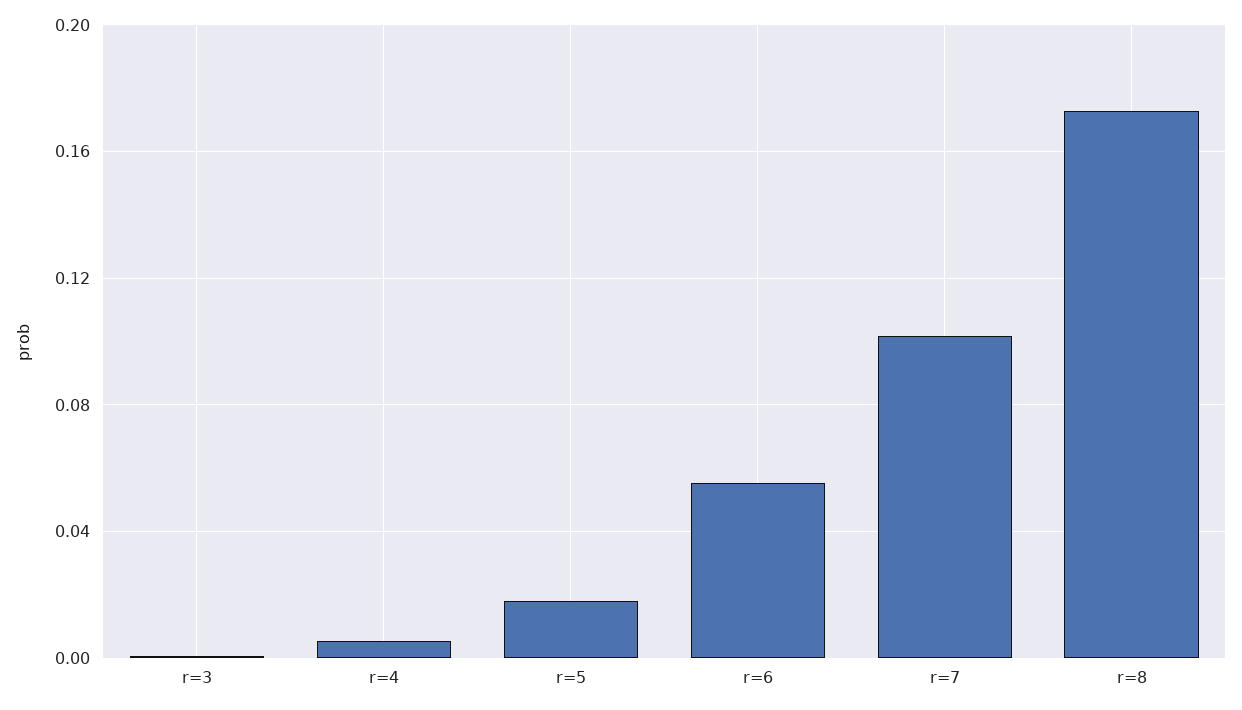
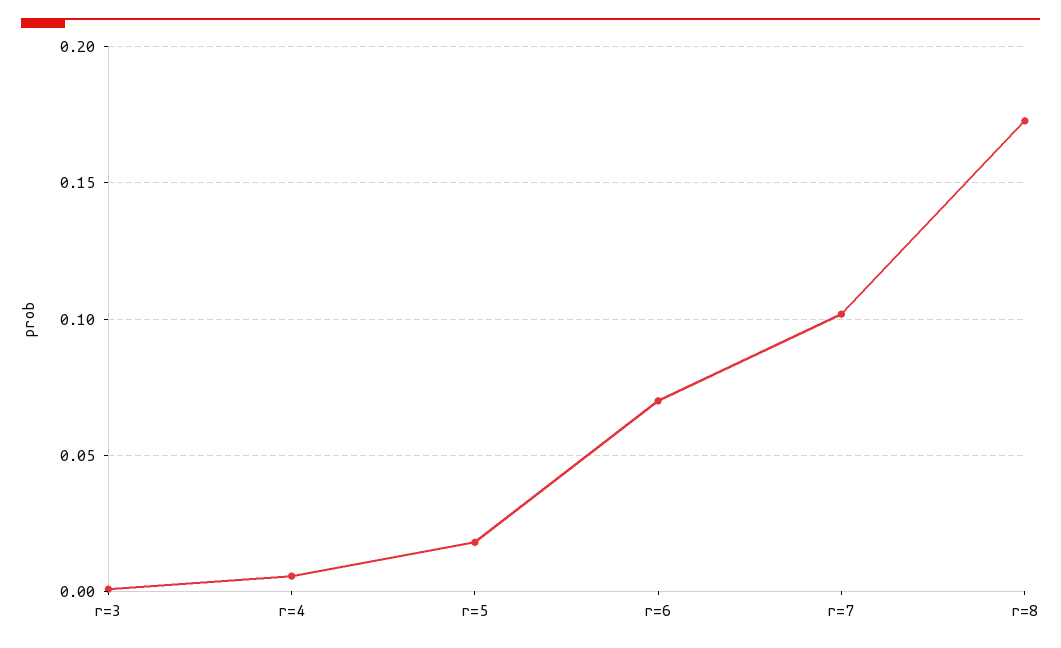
r=6: 0.055 -> 0.07

